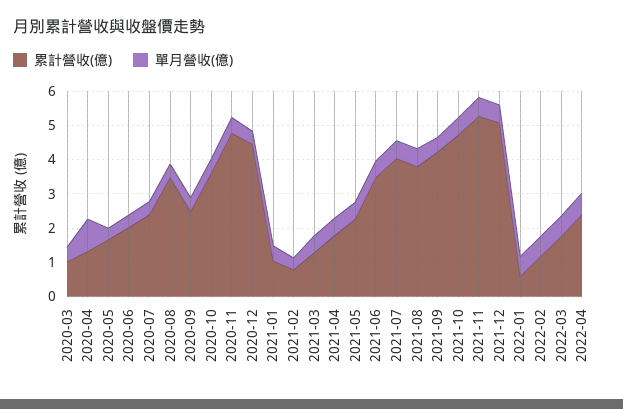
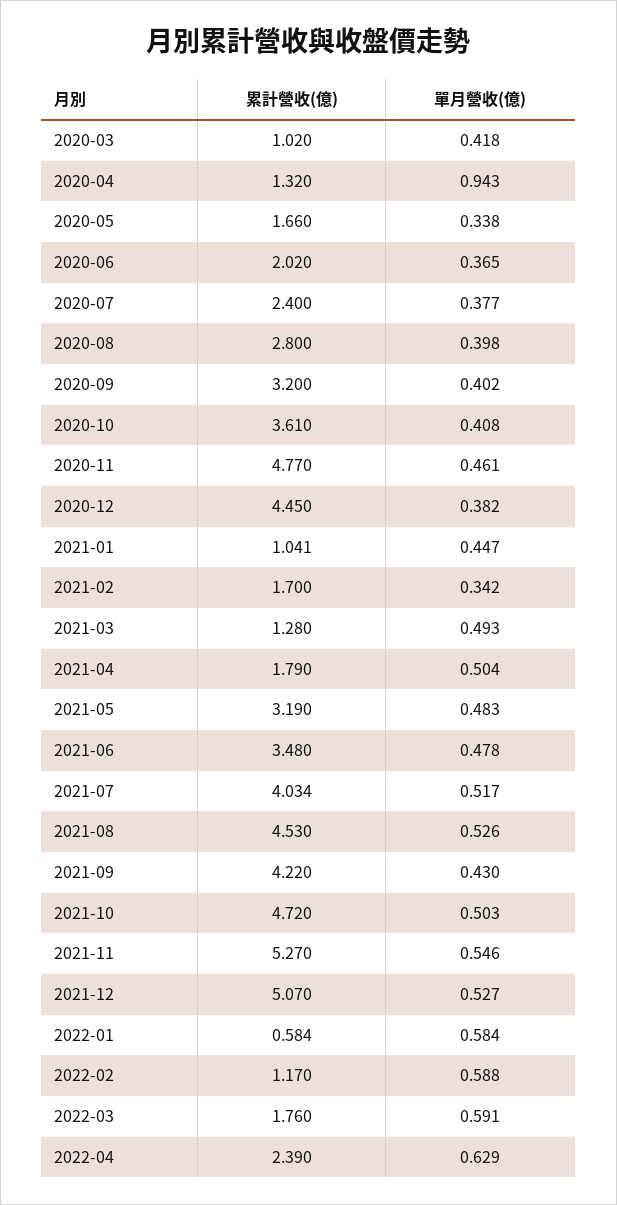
累計營收(億), 2020-08: 3.5 -> 2.8
累計營收(億), 2020-09: 2.5 -> 3.2
累計營收(億), 2021-02: 0.75 -> 1.7
累計營收(億), 2021-05: 2.25 -> 3.19
累計營收(億), 2021-08: 3.75 -> 4.53

